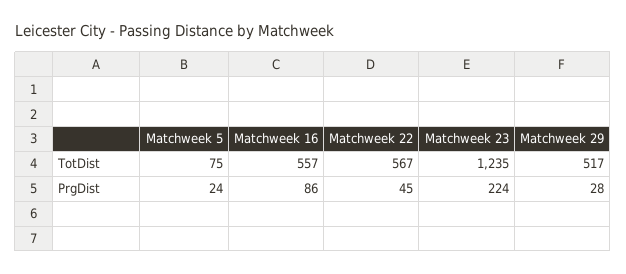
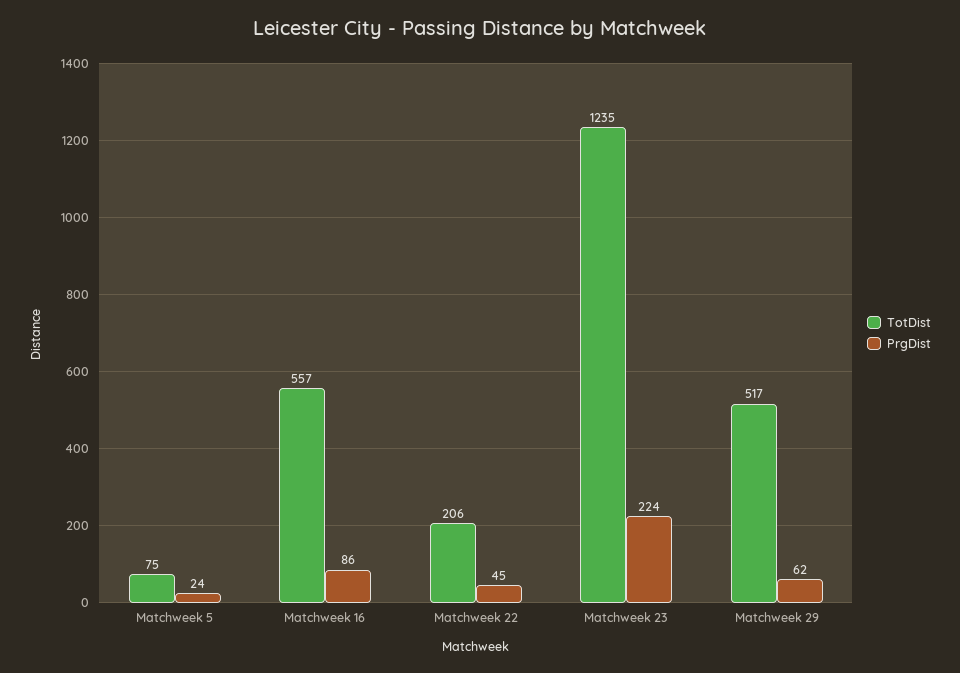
TotDist, Matchweek 22: 567 -> 206
PrgDist, Matchweek 29: 28 -> 62

